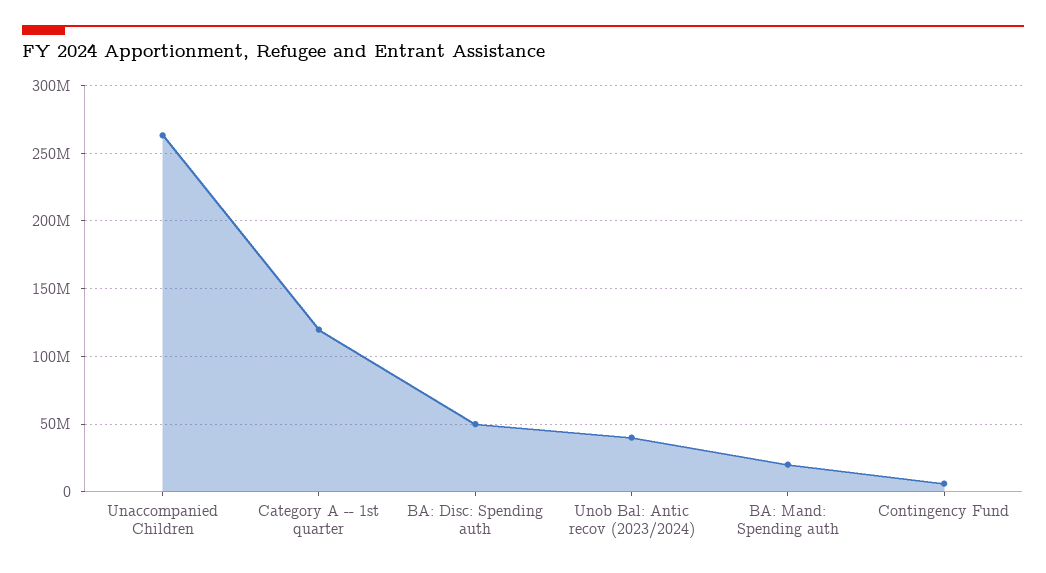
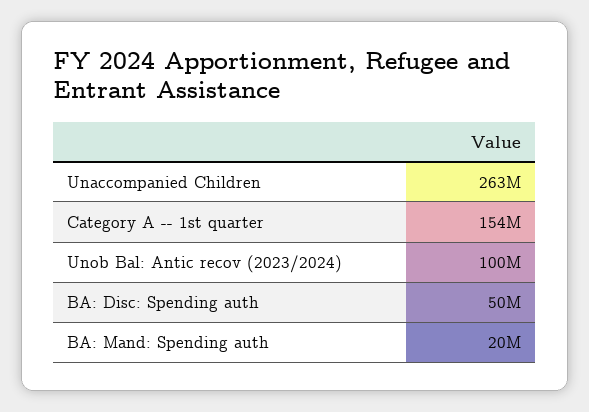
Category A -- 1st quarter: 120000000 -> 154000000
Unob Bal: Antic recov (2023/2024): 40000000 -> 100000000
Contingency Fund: 5000000 -> none

